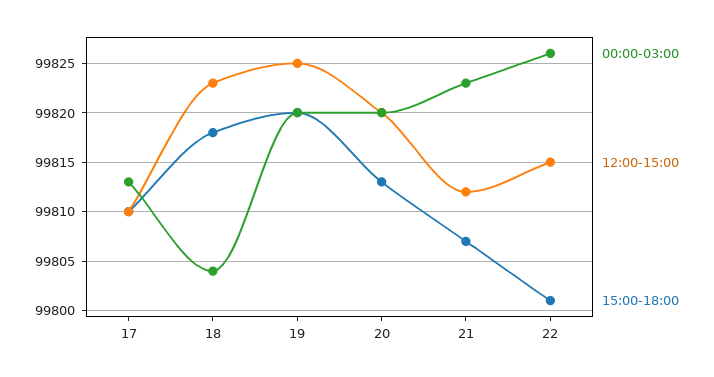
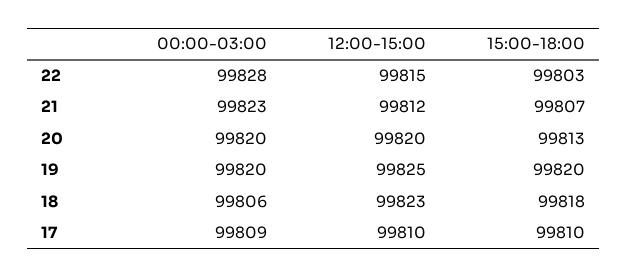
00:00-03:00, 17: 99813 -> 99809
00:00-03:00, 18: 99804 -> 99806
00:00-03:00, 22: 99826 -> 99828
15:00-18:00, 22: 99801 -> 99803

